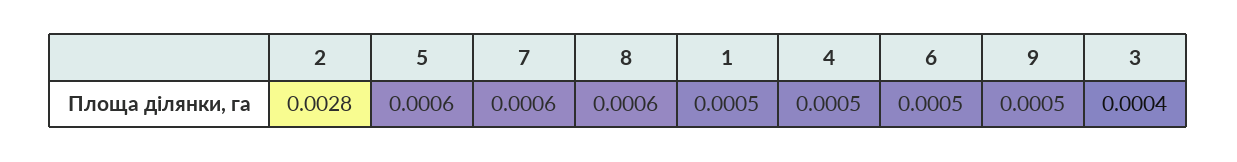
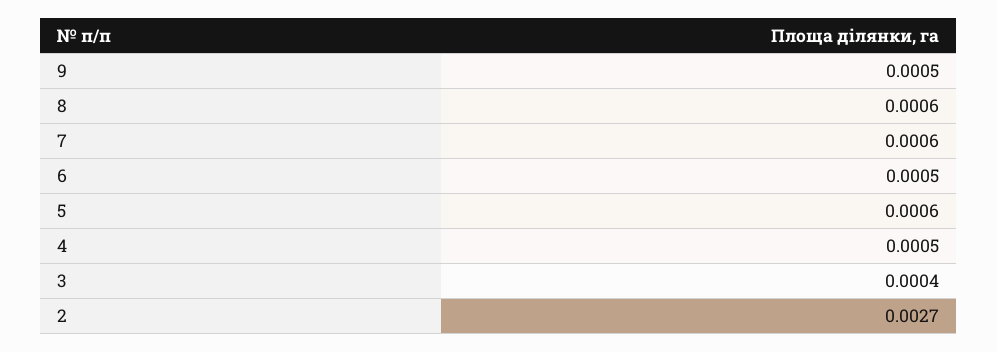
2: 0.0028 -> 0.0027
1: 0.0005 -> none

